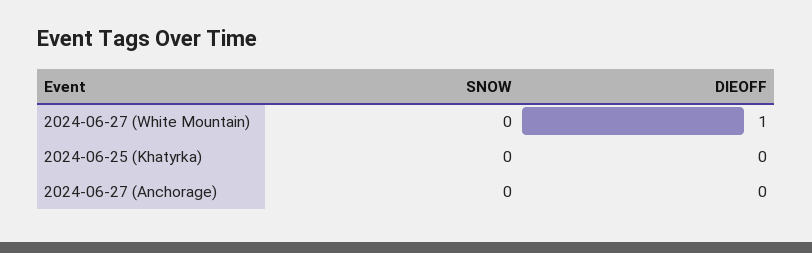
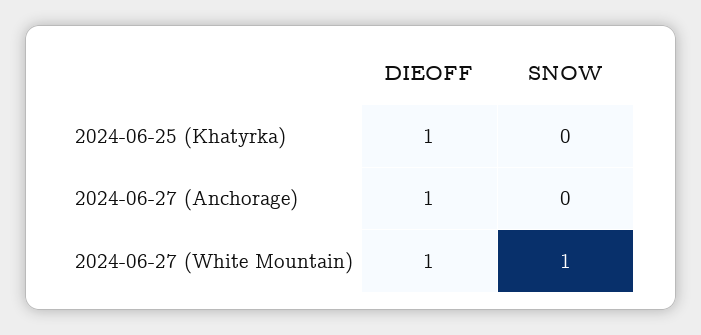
SNOW, 2024-06-27 (White Mountain): 0 -> 1
DIEOFF, 2024-06-25 (Khatyrka): 0 -> 1
DIEOFF, 2024-06-27 (Anchorage): 0 -> 1

